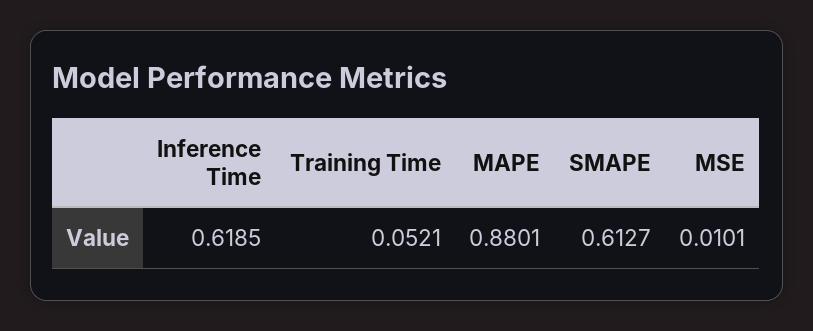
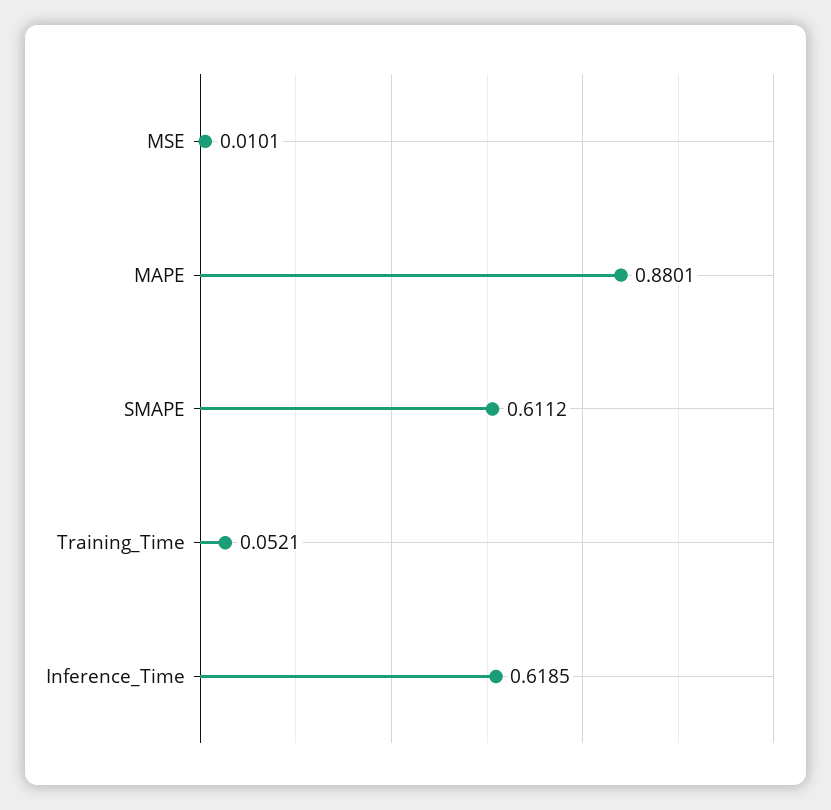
SMAPE: 0.6127 -> 0.6112

